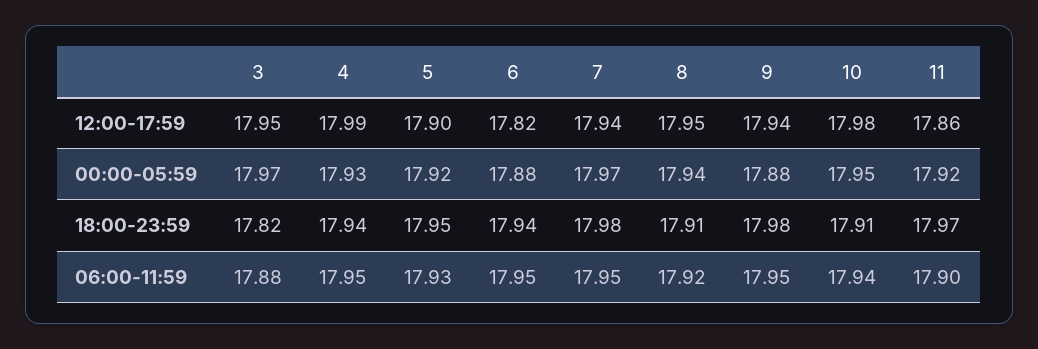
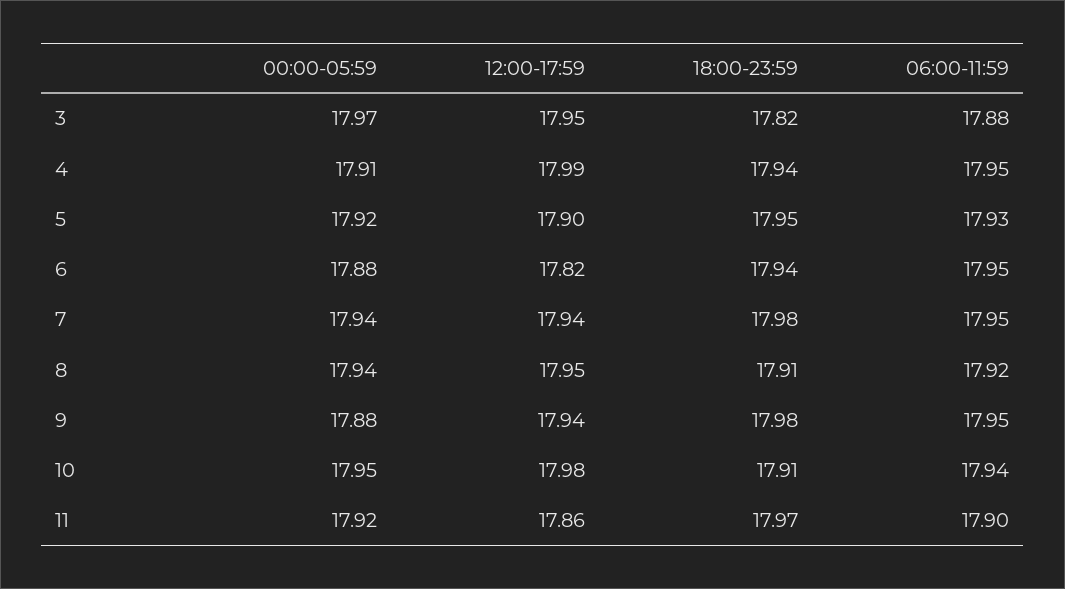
4, 00:00-05:59: 17.93 -> 17.91
7, 00:00-05:59: 17.97 -> 17.94

